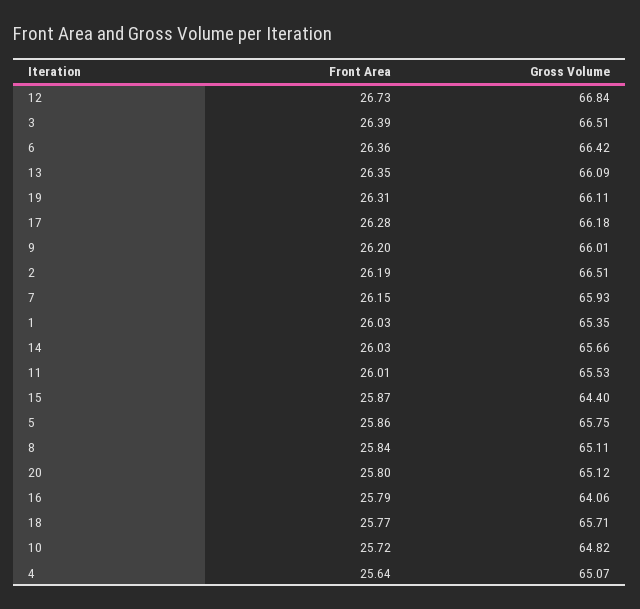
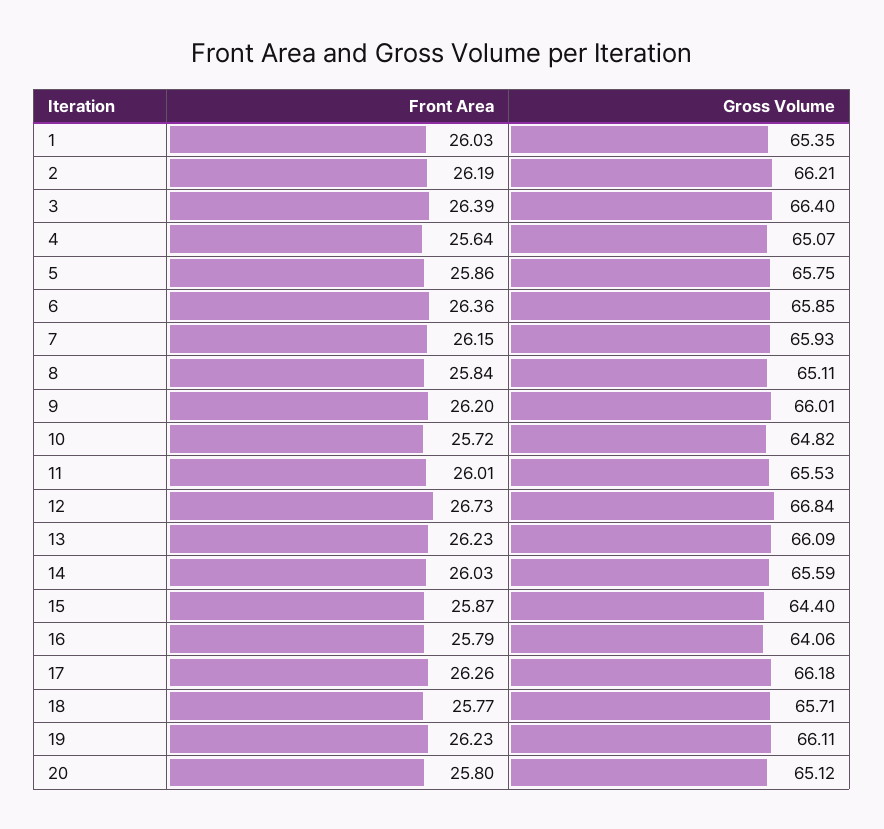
Gross Volume, 3: 66.51 -> 66.4
Gross Volume, 6: 66.42 -> 65.85
Front Area, 13: 26.35 -> 26.23
Front Area, 19: 26.31 -> 26.23
Front Area, 17: 26.28 -> 26.26
Gross Volume, 2: 66.51 -> 66.21
Gross Volume, 14: 65.66 -> 65.59

